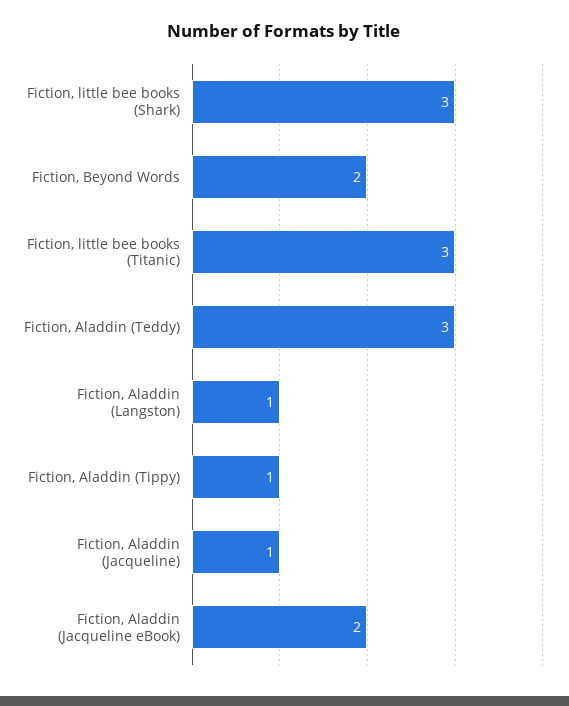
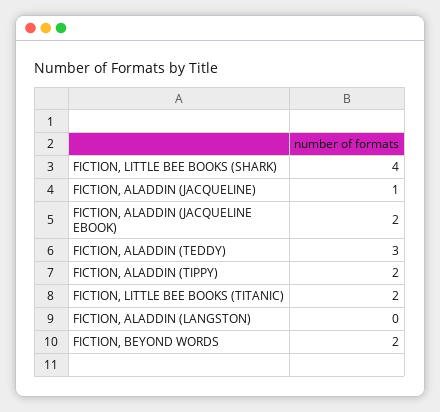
Fiction, little bee books (Shark): 3 -> 4
Fiction, little bee books (Titanic): 3 -> 2
Fiction, Aladdin (Langston): 1 -> 0
Fiction, Aladdin (Tippy): 1 -> 2

